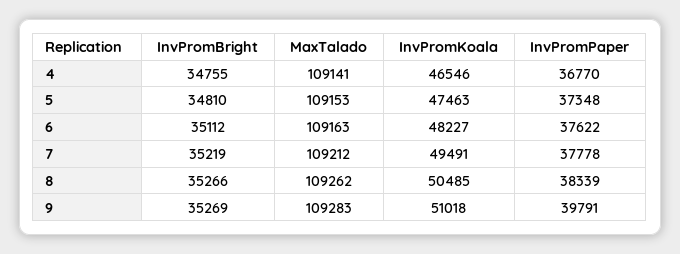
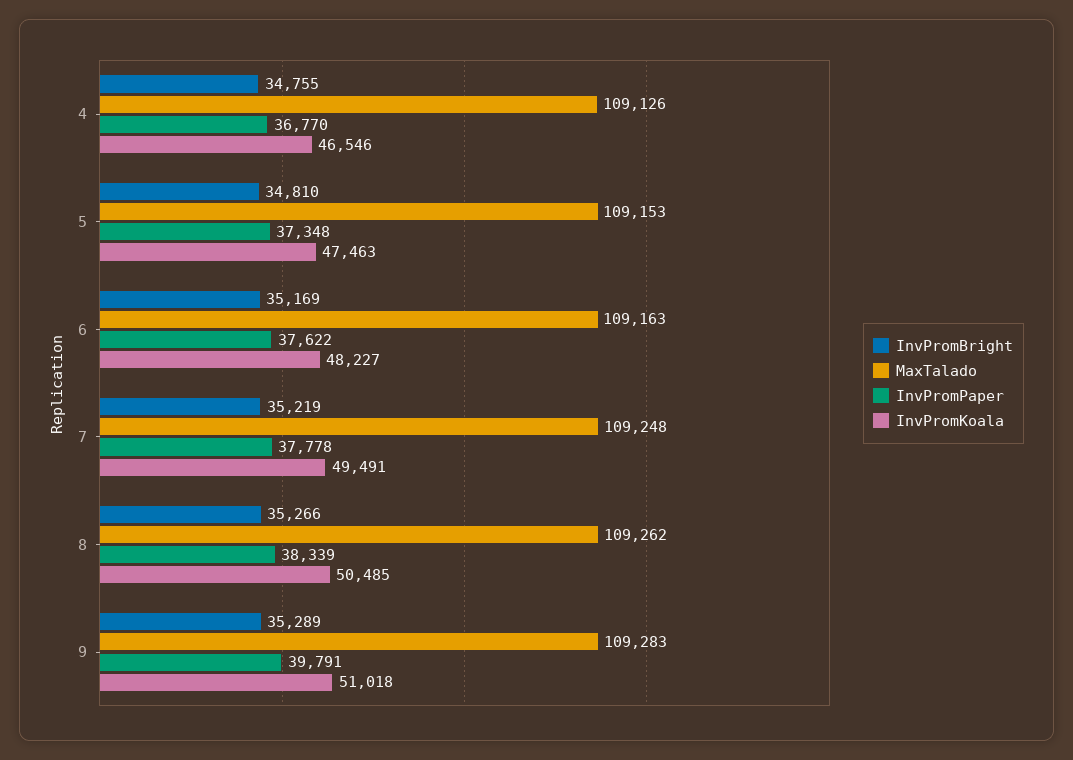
MaxTalado, 4: 109141 -> 109126
InvPromBright, 6: 35112 -> 35169
MaxTalado, 7: 109212 -> 109248
InvPromBright, 9: 35269 -> 35289

